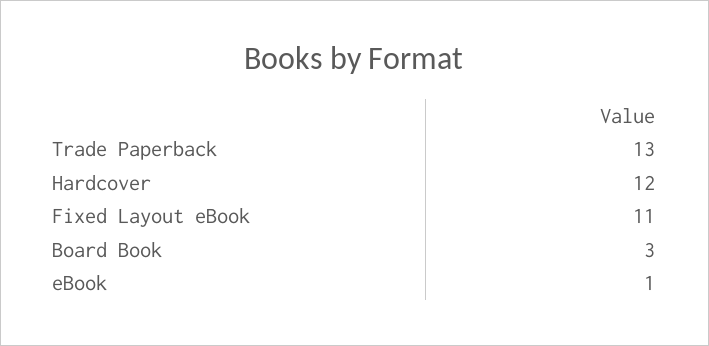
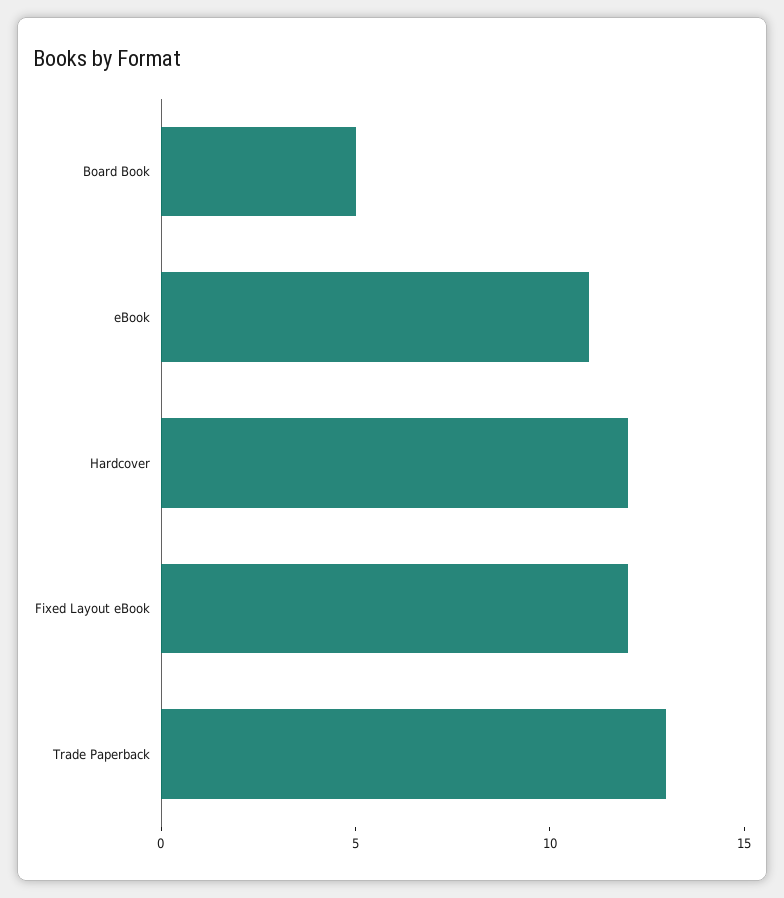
Fixed Layout eBook: 11 -> 12
Board Book: 3 -> 5
eBook: 1 -> 11

